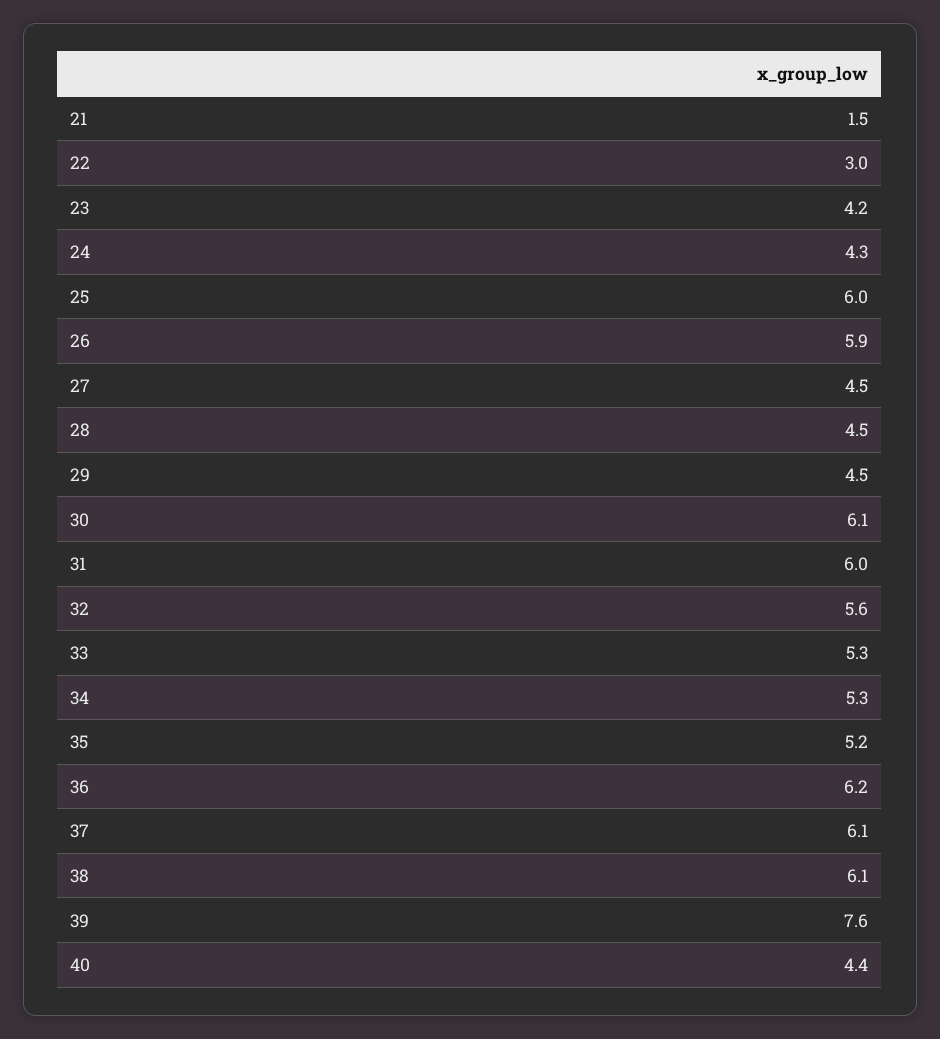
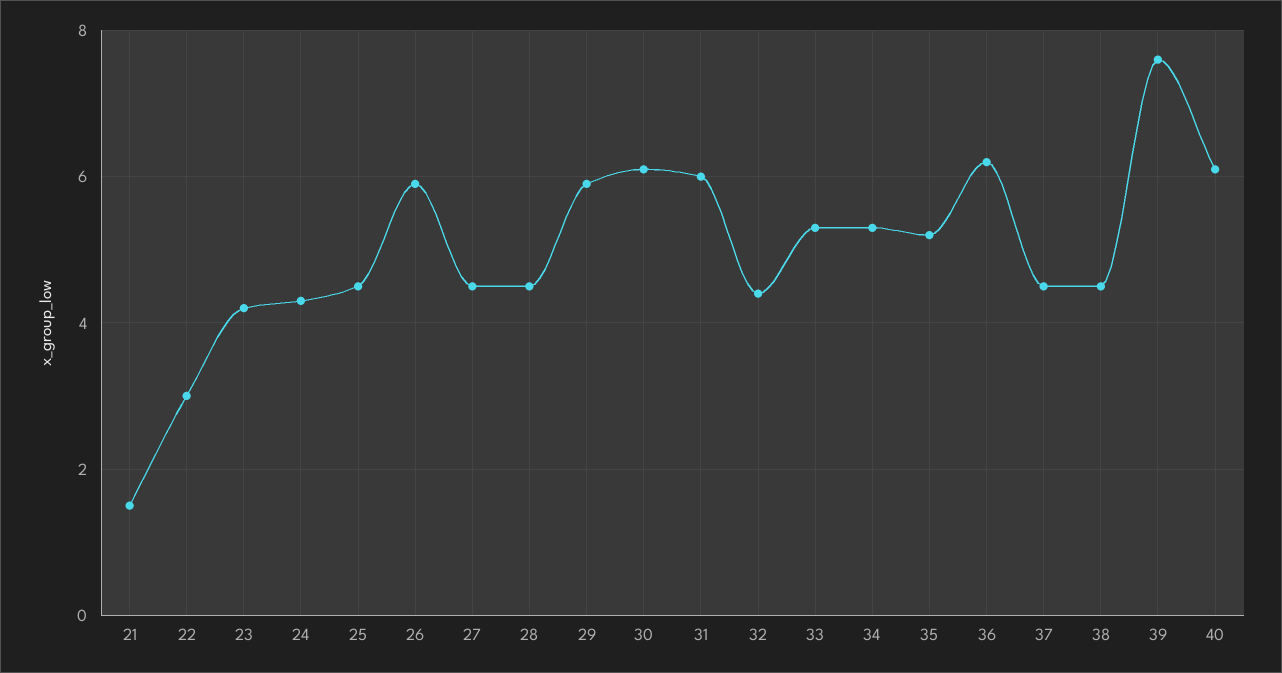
25: 6 -> 4.5
29: 4.5 -> 6
32: 5.6 -> 4.5
37: 6.1 -> 4.5
38: 6.1 -> 4.5
40: 4.4 -> 6

